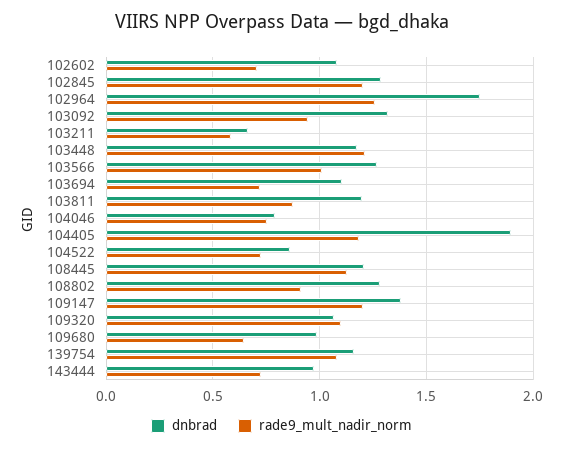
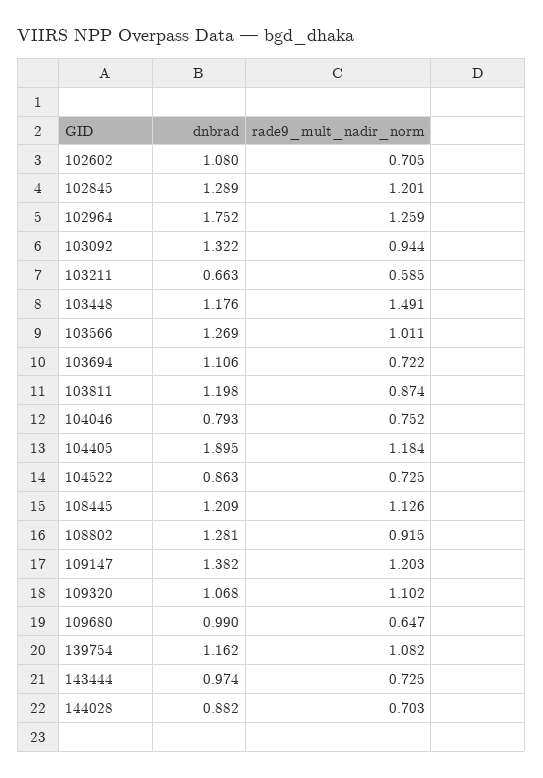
rade9_mult_nadir_norm, 103448: 1.2 -> 1.491
dnbrad, 144028: none -> 0.882
rade9_mult_nadir_norm, 144028: none -> 0.703

